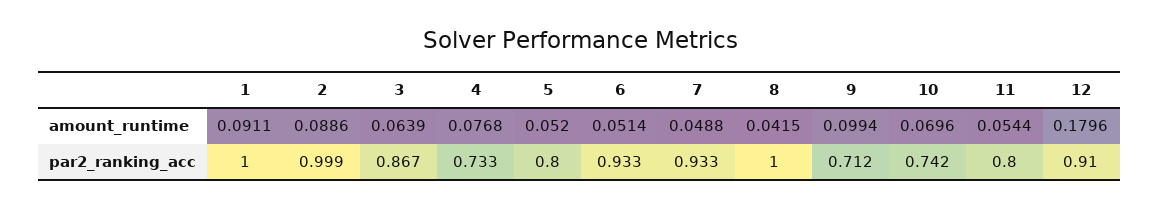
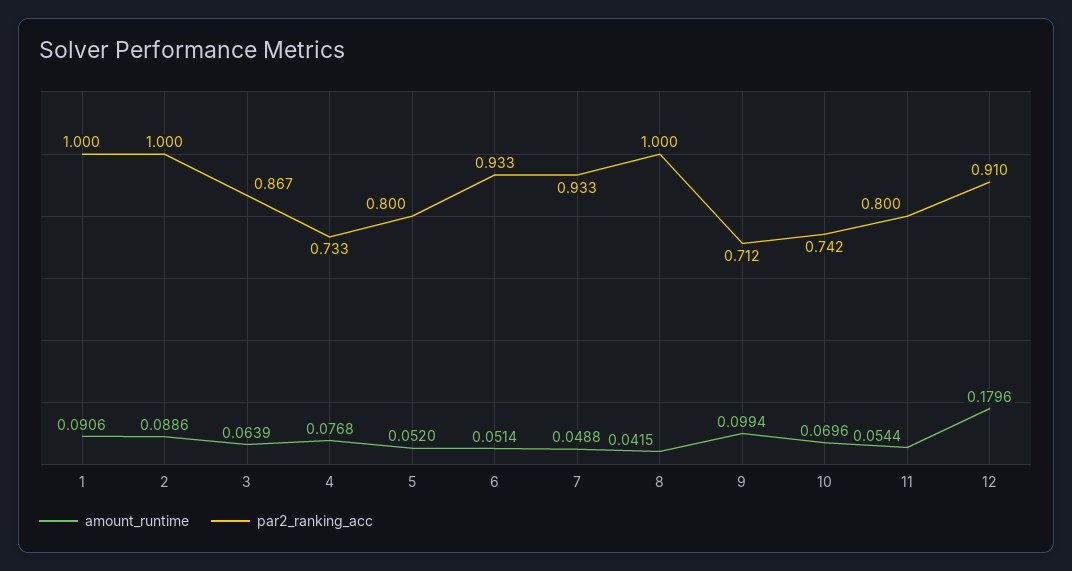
amount_runtime, 1: 0.0911 -> 0.0906
par2_ranking_acc, 2: 0.999 -> 1

